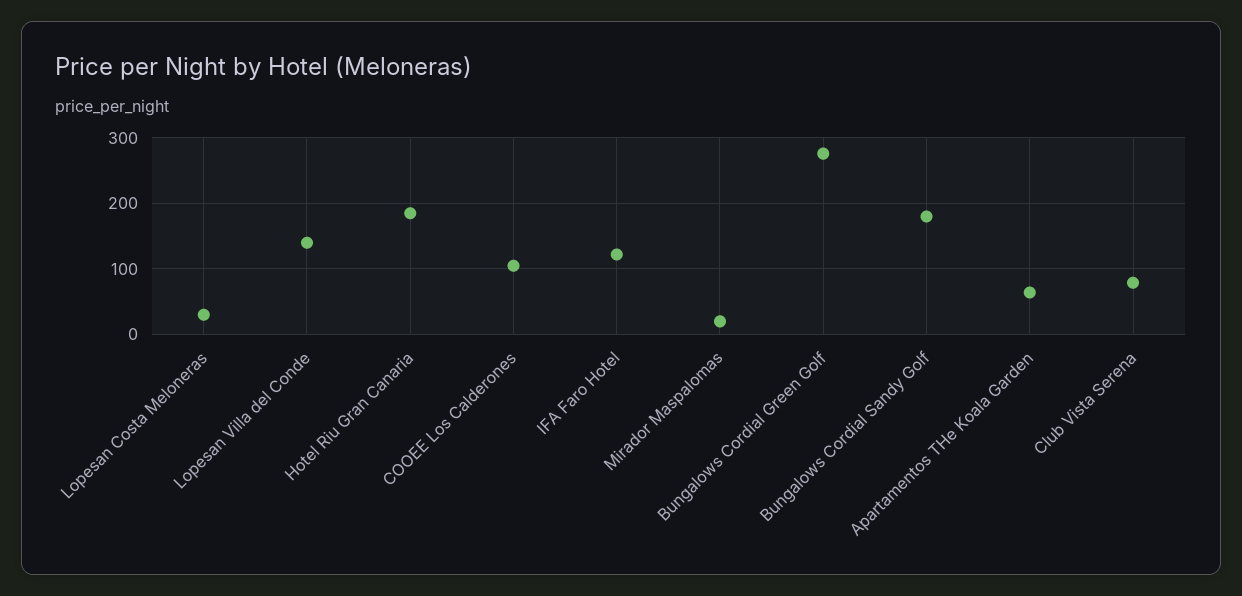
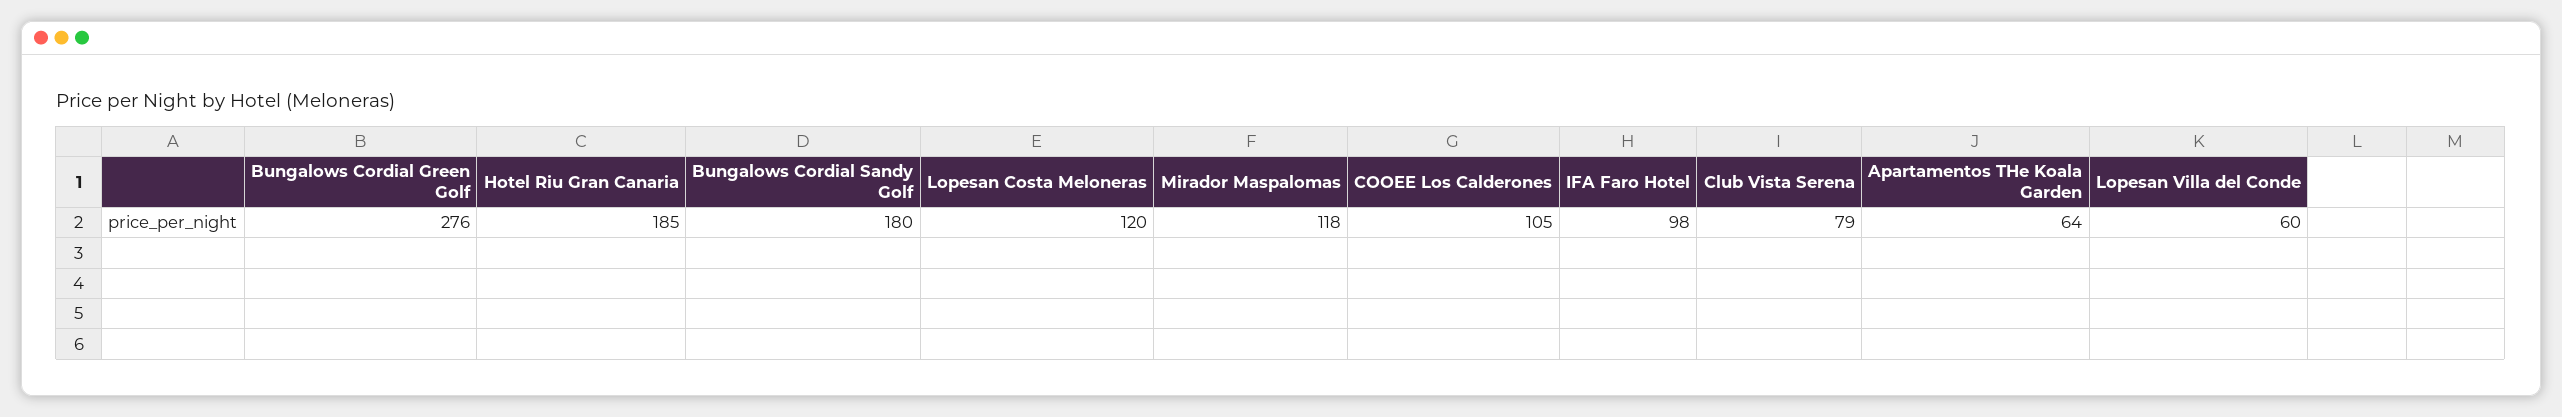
Lopesan Costa Meloneras: 30 -> 120
Lopesan Villa del Conde: 140 -> 60
IFA Faro Hotel: 120 -> 98
Mirador Maspalomas: 20 -> 118

